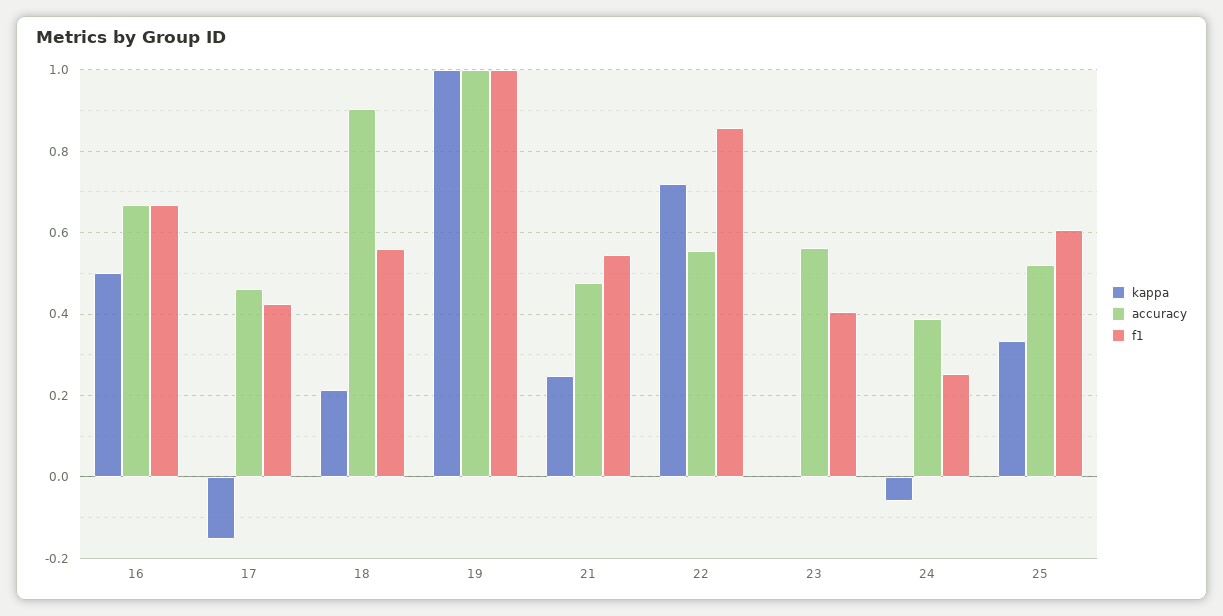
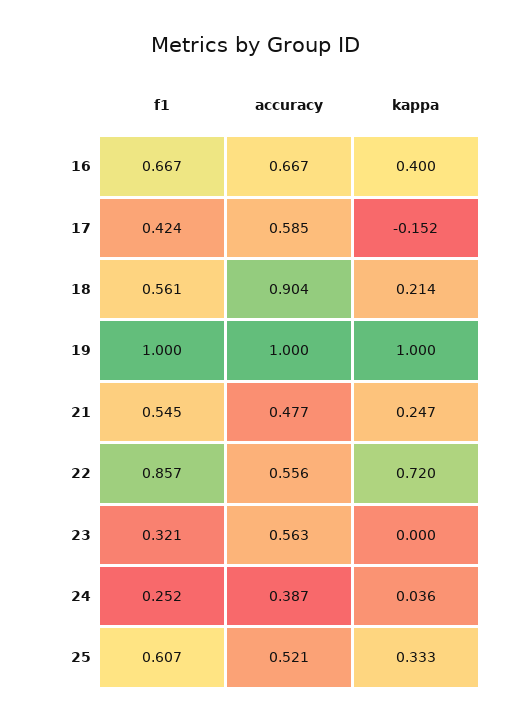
kappa, 16: 0.5 -> 0.4
accuracy, 17: 0.46 -> 0.585
f1, 23: 0.4 -> 0.321
kappa, 24: -0.06 -> 0.036

